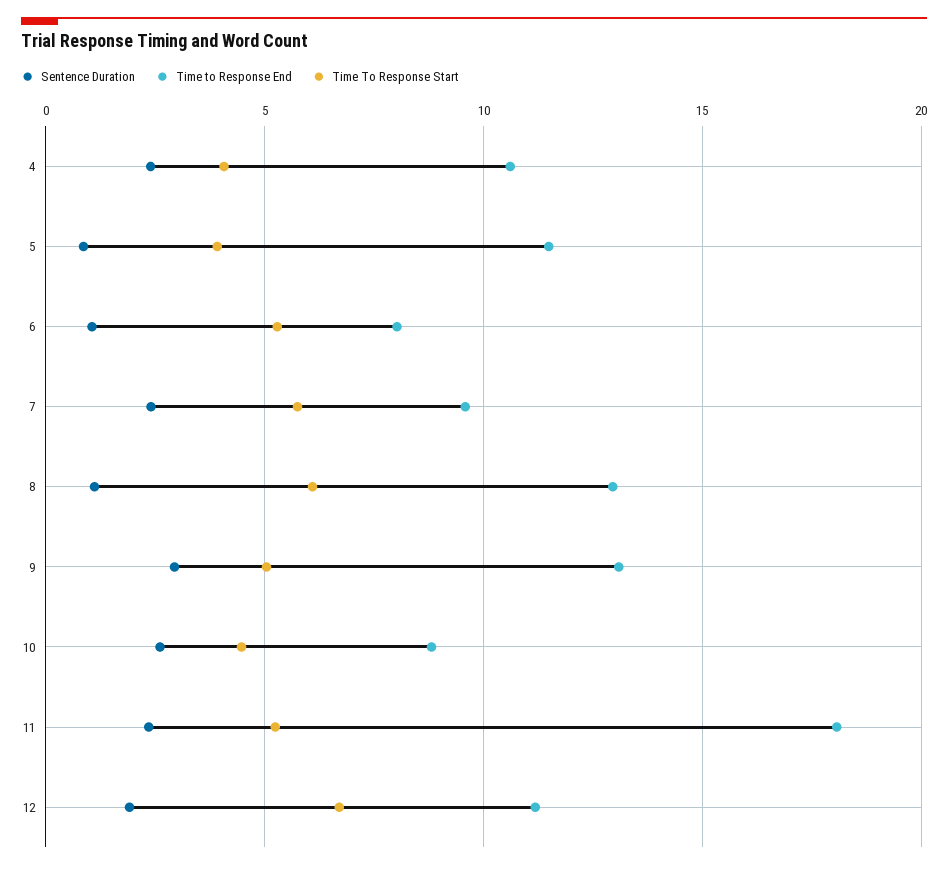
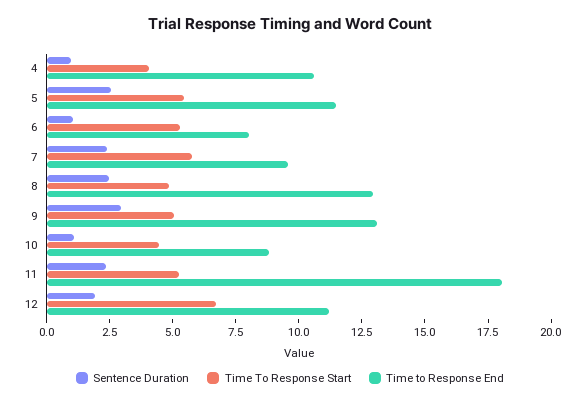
Sentence Duration, 4: 2.5 -> 1
Sentence Duration, 5: 1 -> 2.5
Time To Response Start, 5: 4 -> 5.5
Sentence Duration, 8: 1 -> 2.5
Time To Response Start, 8: 6 -> 5
Sentence Duration, 10: 2.5 -> 1

